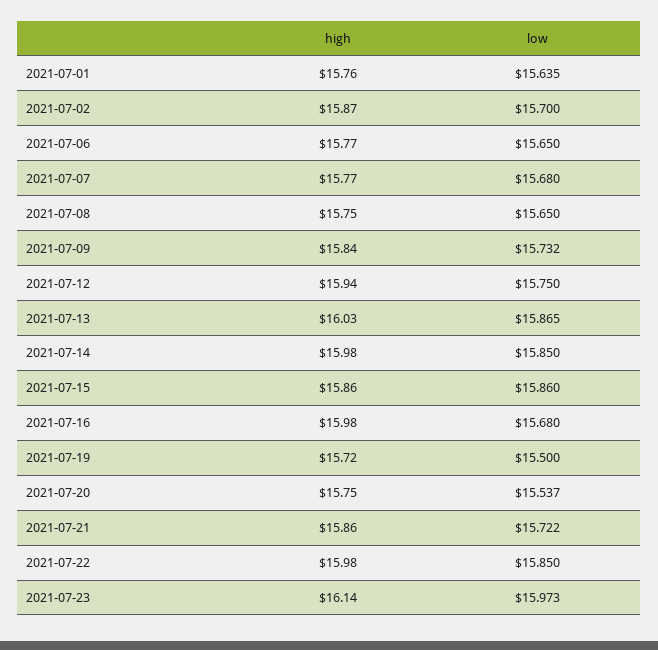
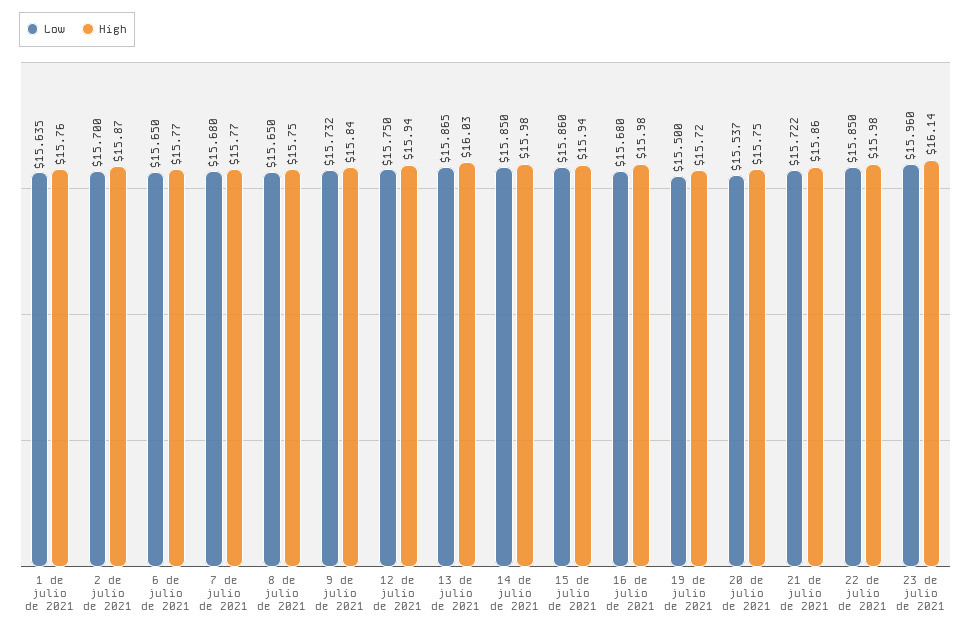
high, 2021-07-15: 15.86 -> 15.94
low, 2021-07-23: 15.973 -> 15.96

